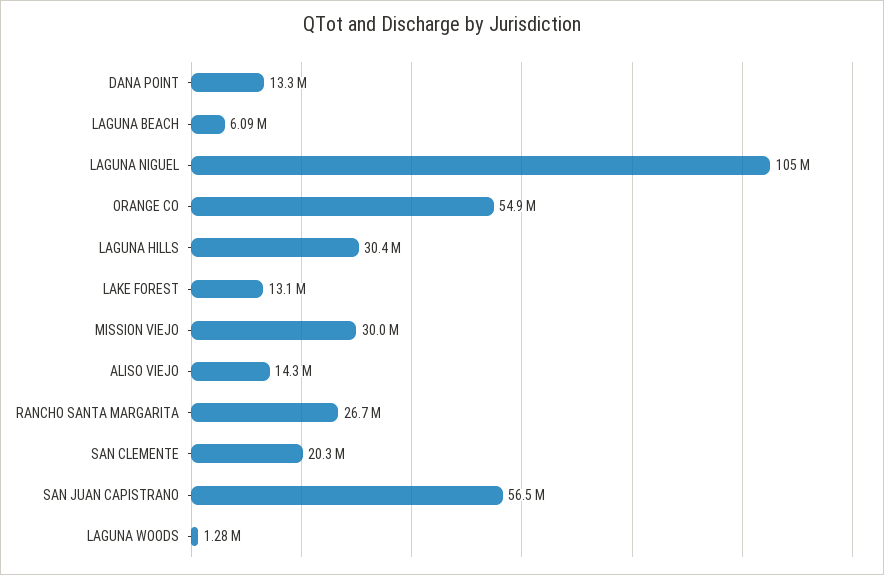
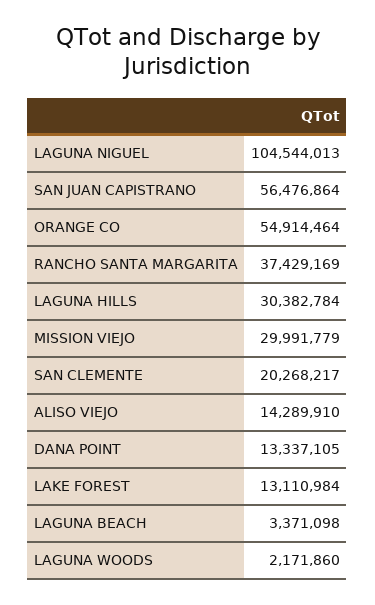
LAGUNA BEACH: 6090000 -> 3371098
RANCHO SANTA MARGARITA: 26700000 -> 37429169
LAGUNA WOODS: 1280000 -> 2171860

